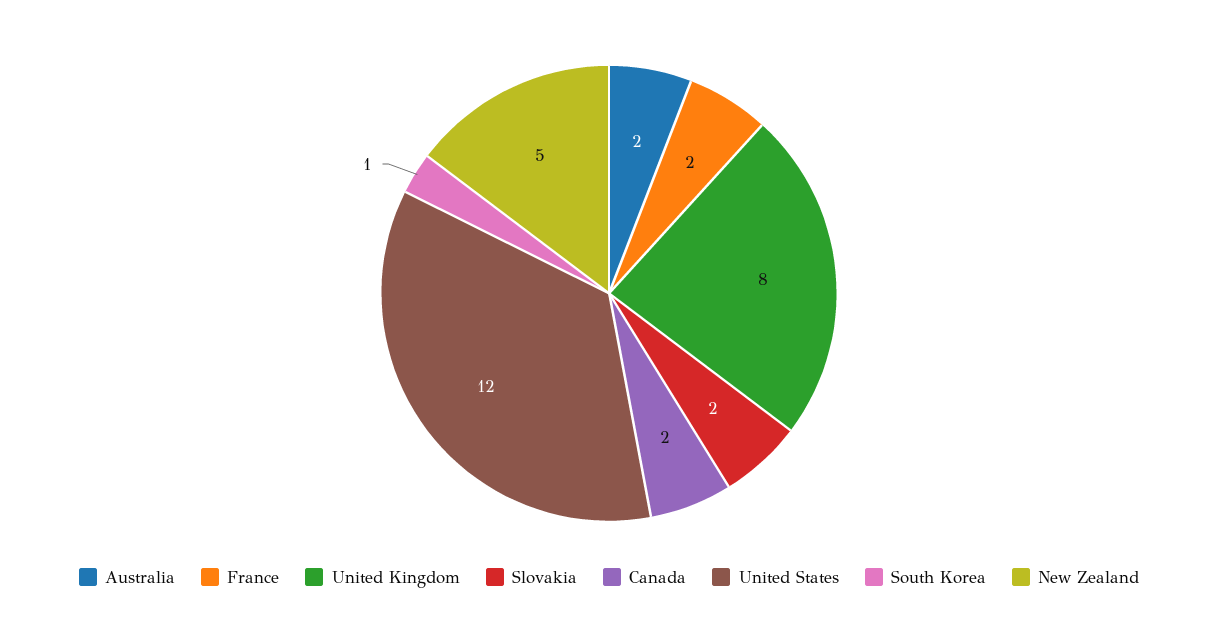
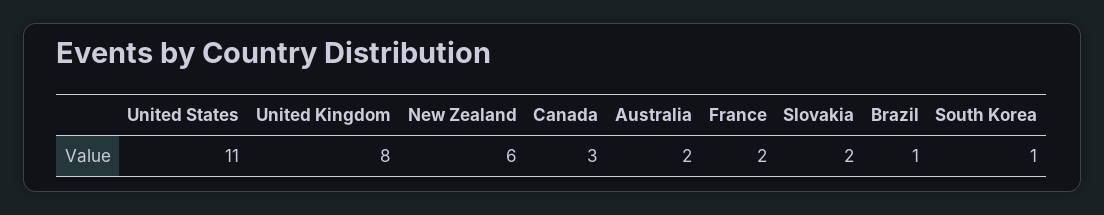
Canada: 2 -> 3
United States: 12 -> 11
New Zealand: 5 -> 6
Brazil: none -> 1

